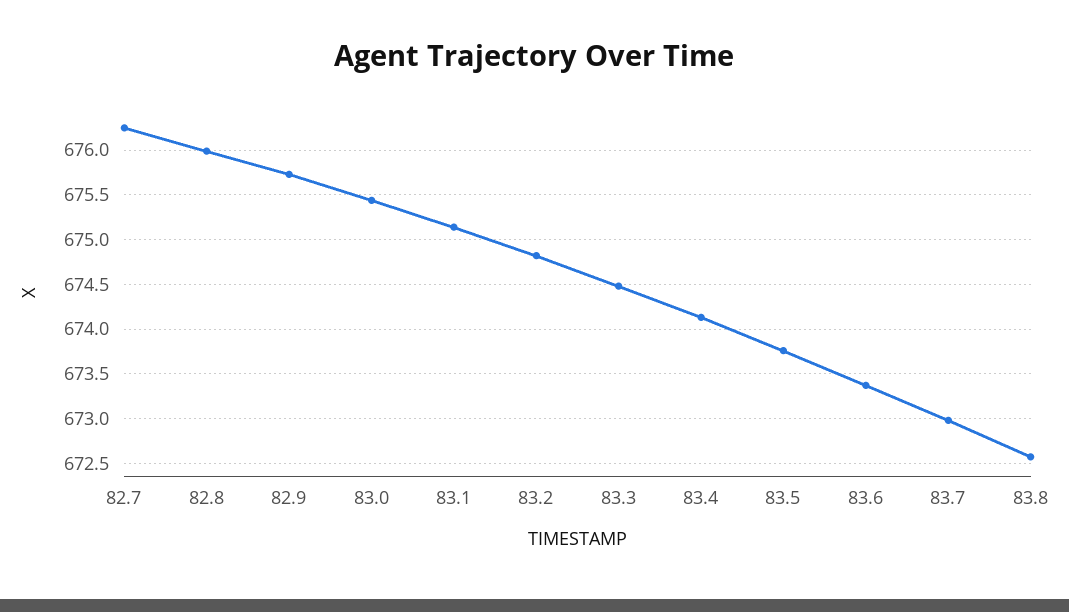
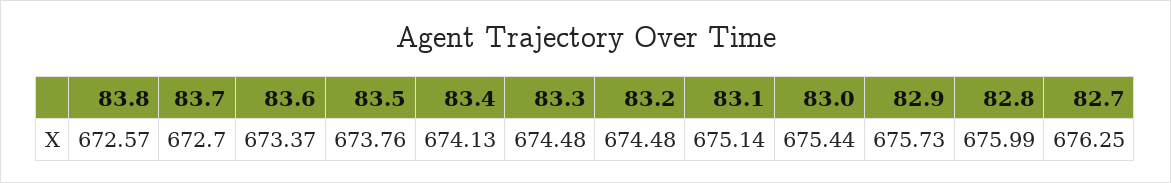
83.2: 674.8 -> 674.48
83.7: 673 -> 672.7

